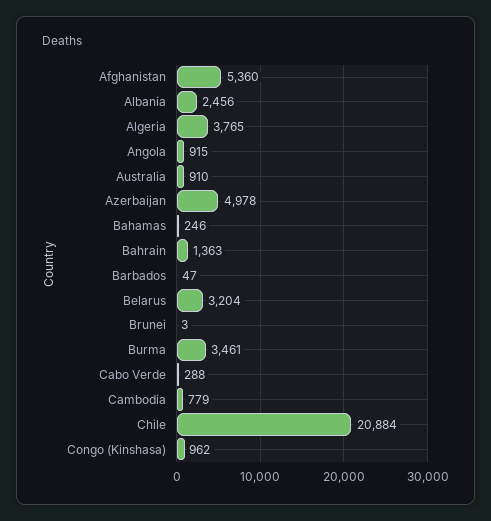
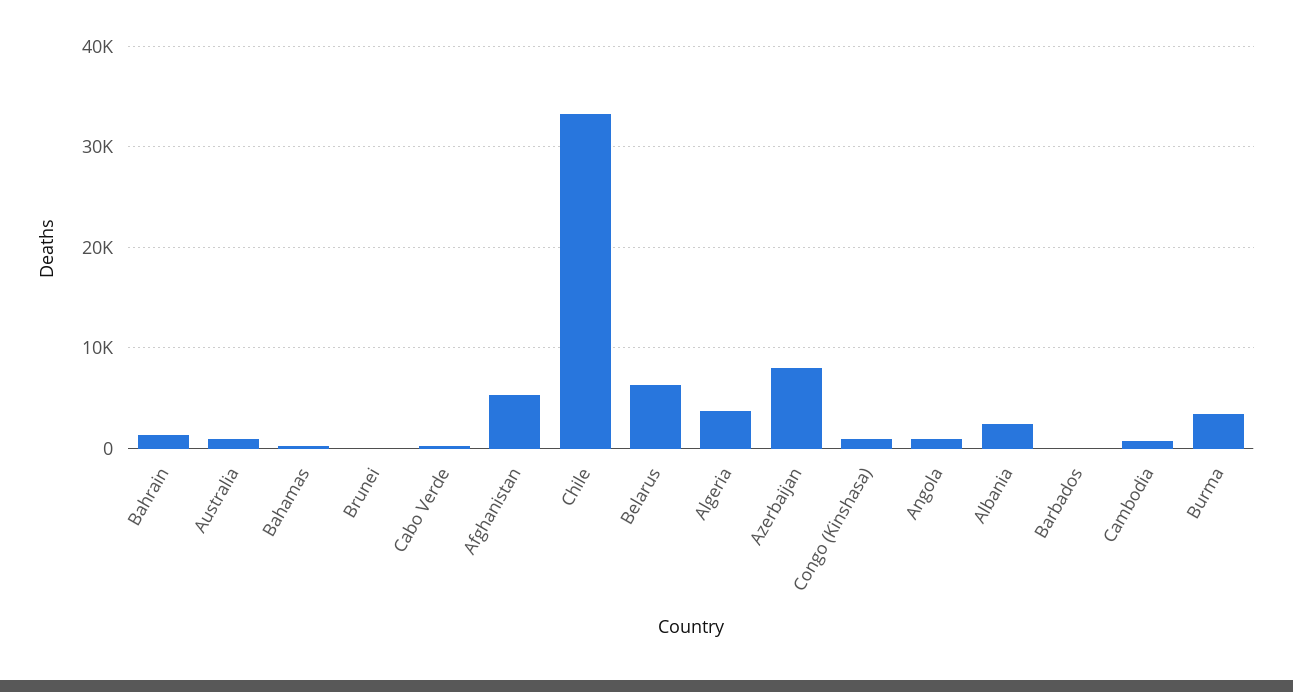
Azerbaijan: 4978 -> 8000
Belarus: 3204 -> 6000
Chile: 20884 -> 33000

